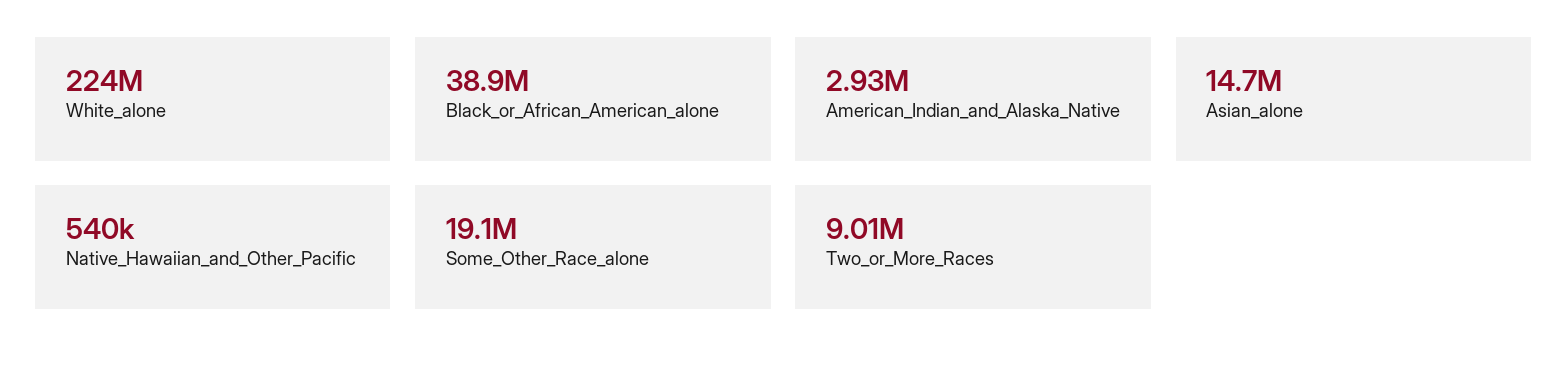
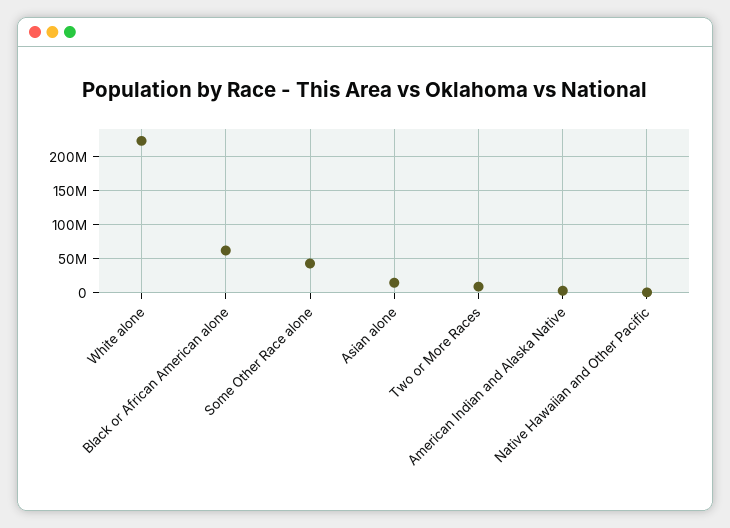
Black_or_African_American_alone: 38900000 -> 60000000
Some_Other_Race_alone: 19100000 -> 40000000

